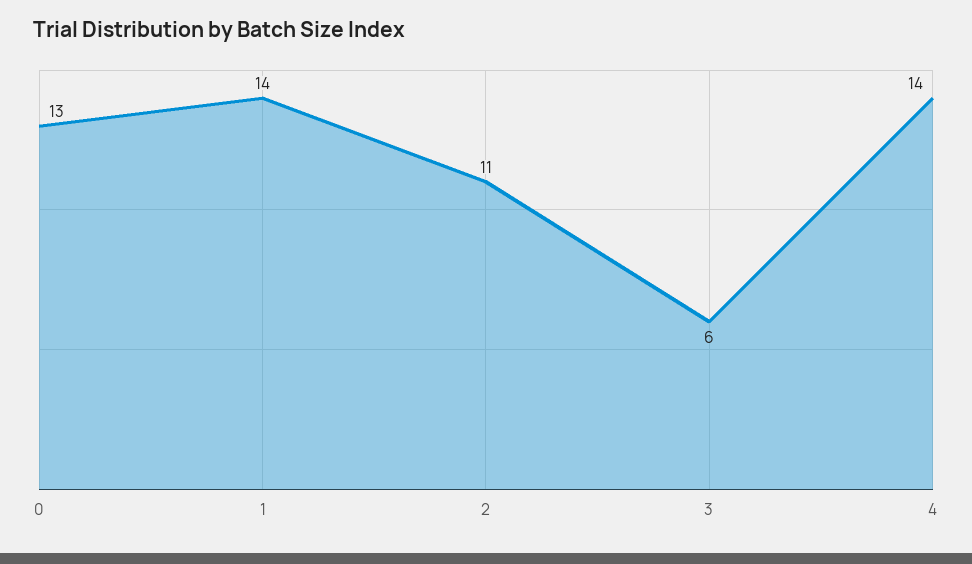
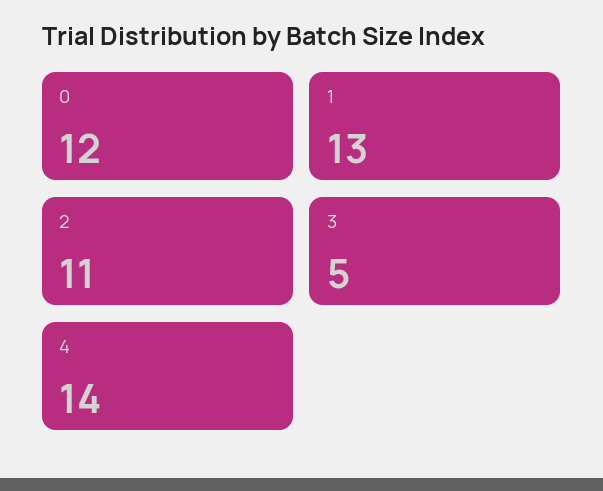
0: 13 -> 12
1: 14 -> 13
3: 6 -> 5

